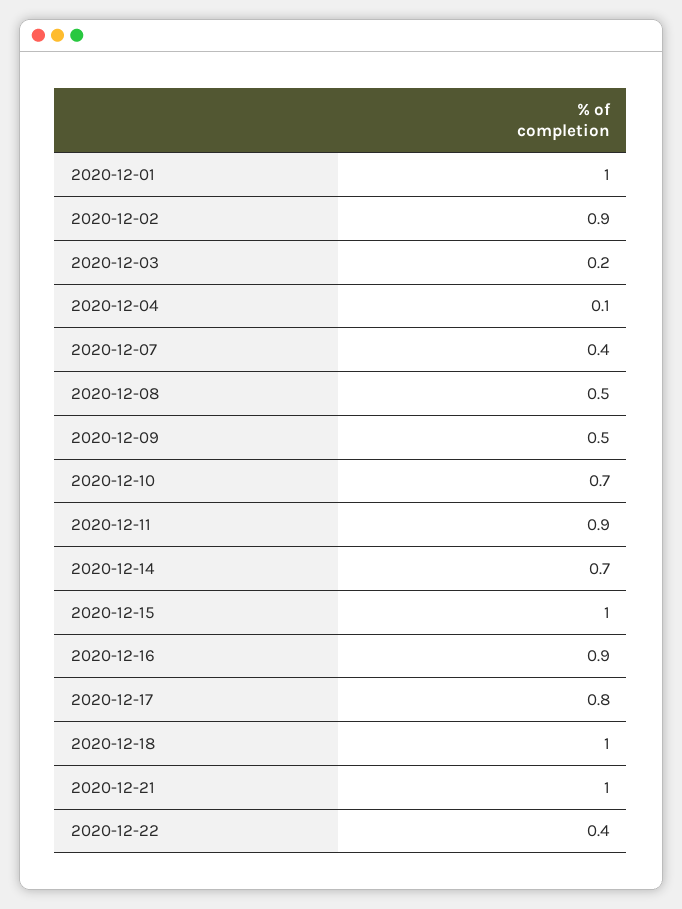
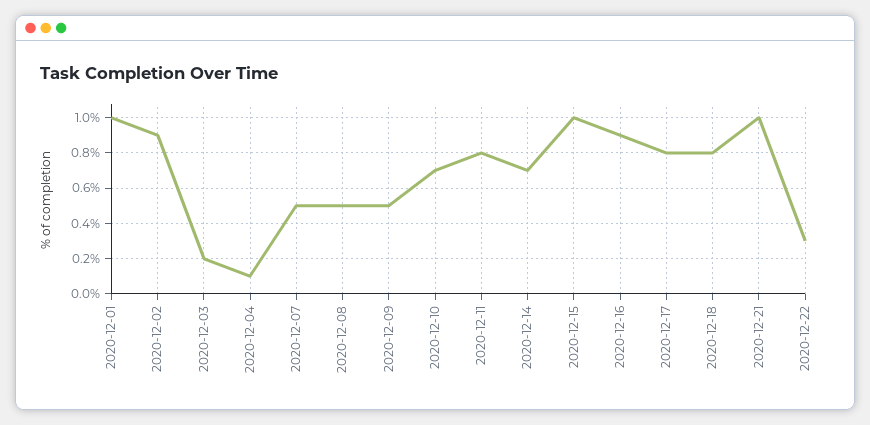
2020-12-07: 0.4 -> 0.5
2020-12-11: 0.9 -> 0.8
2020-12-18: 1 -> 0.8
2020-12-22: 0.4 -> 0.3

